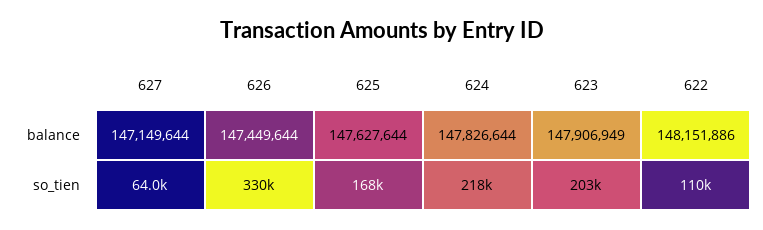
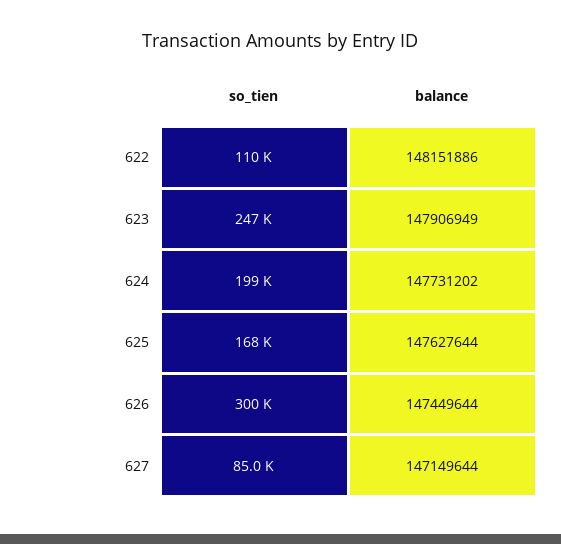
624, balance: 147826644 -> 147731202
627, so_tien: 64000 -> 85000
626, so_tien: 330000 -> 300000
624, so_tien: 218000 -> 199000
623, so_tien: 203000 -> 247000

